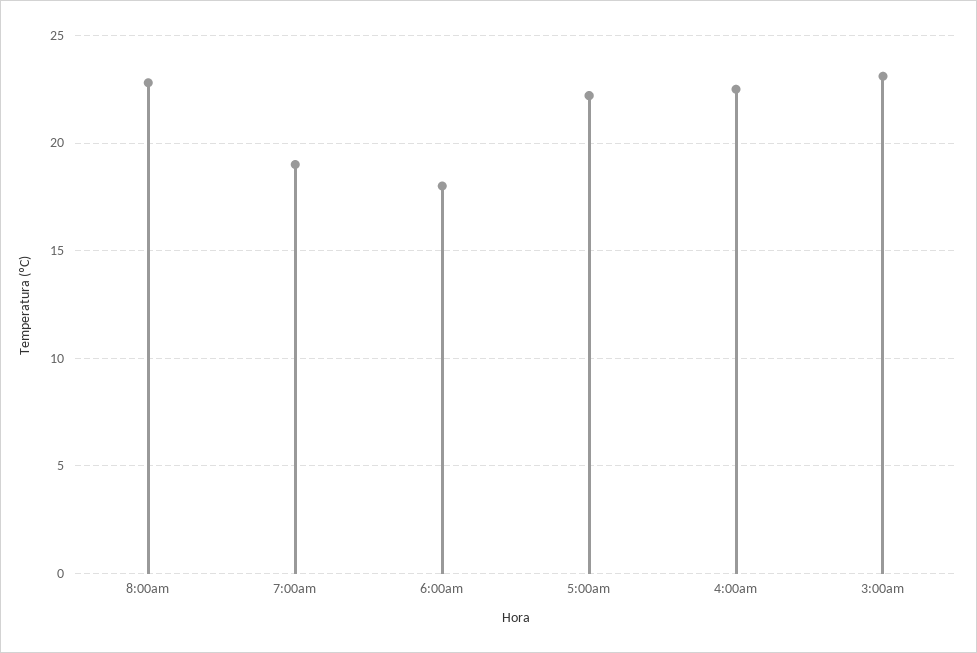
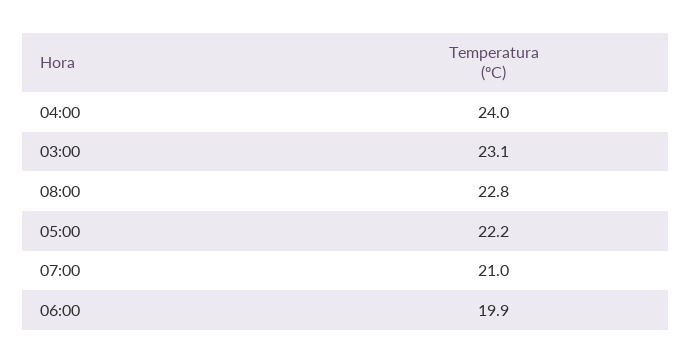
7:00am: 19 -> 21
6:00am: 18 -> 19.9
4:00am: 22.5 -> 24

